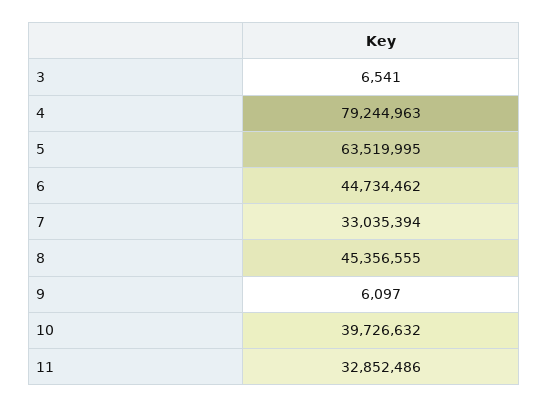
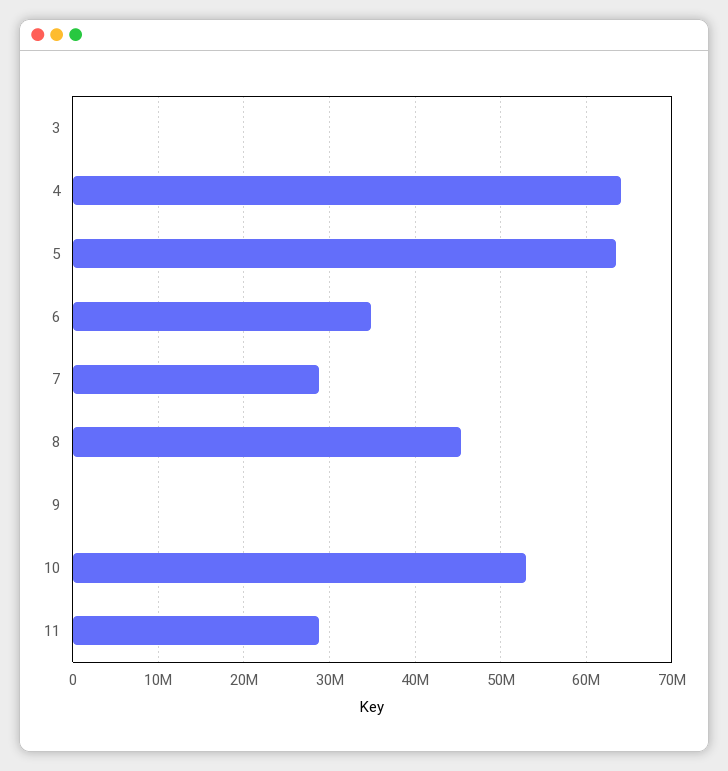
4: 79244963 -> 64000000
6: 44734462 -> 35000000
7: 33035394 -> 29000000
10: 39726632 -> 53000000
11: 32852486 -> 29000000

